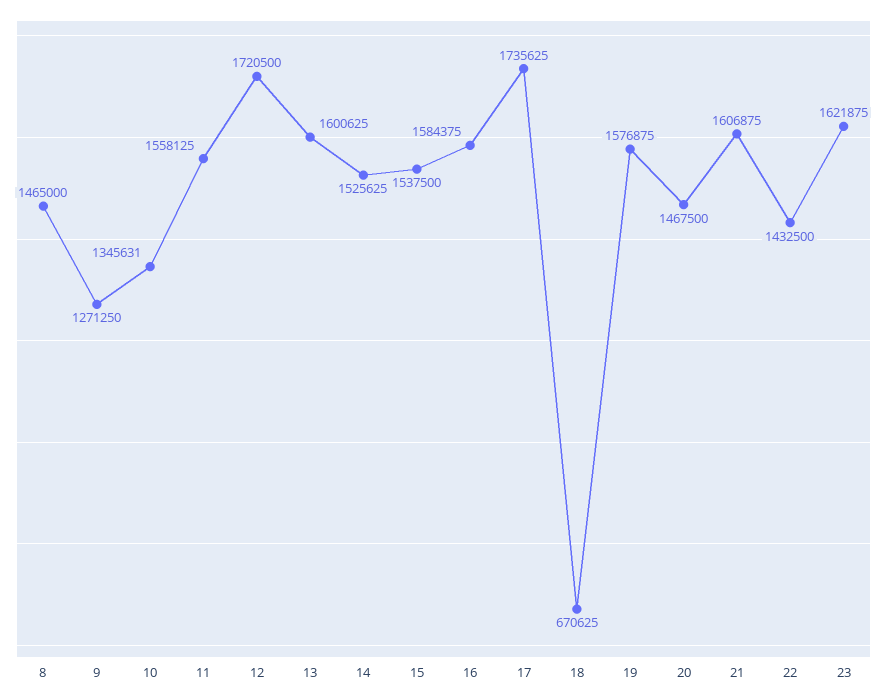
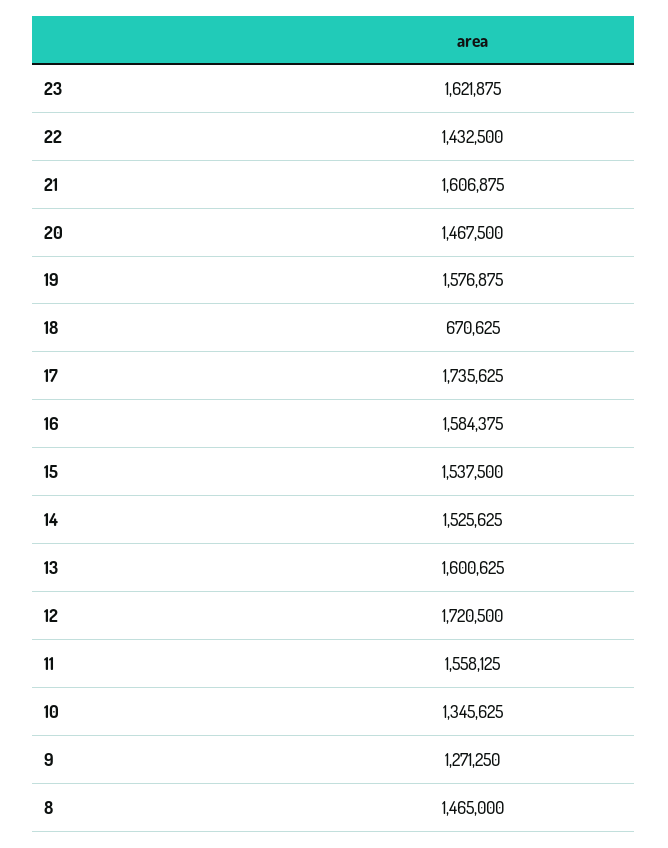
10: 1345631 -> 1345625

